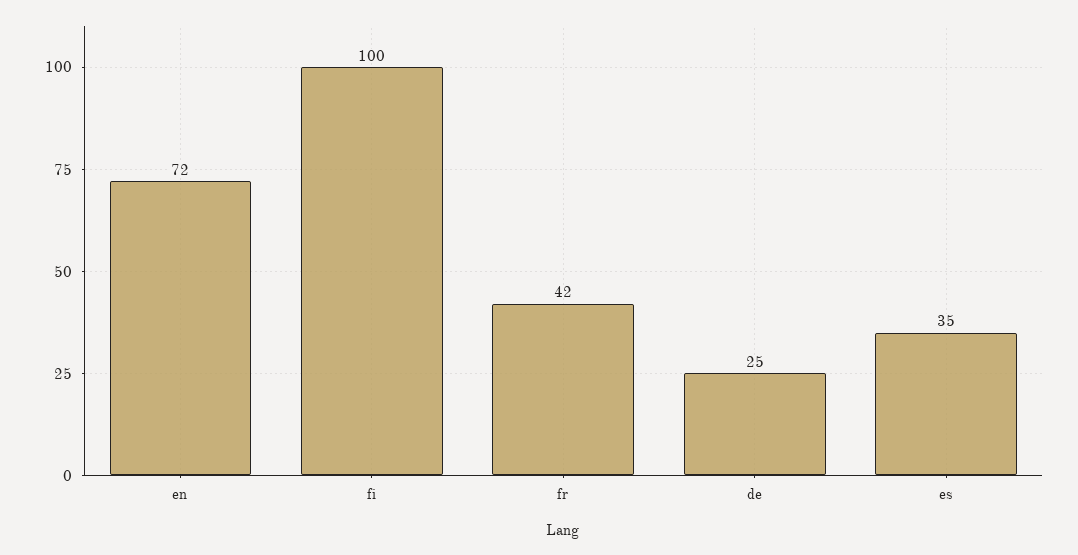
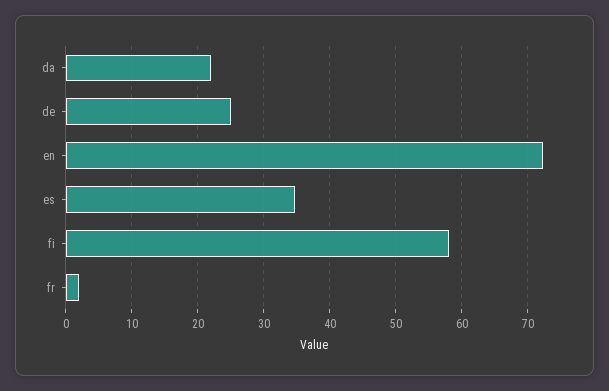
fi: 100 -> 58
fr: 42 -> 2
da: none -> 22

